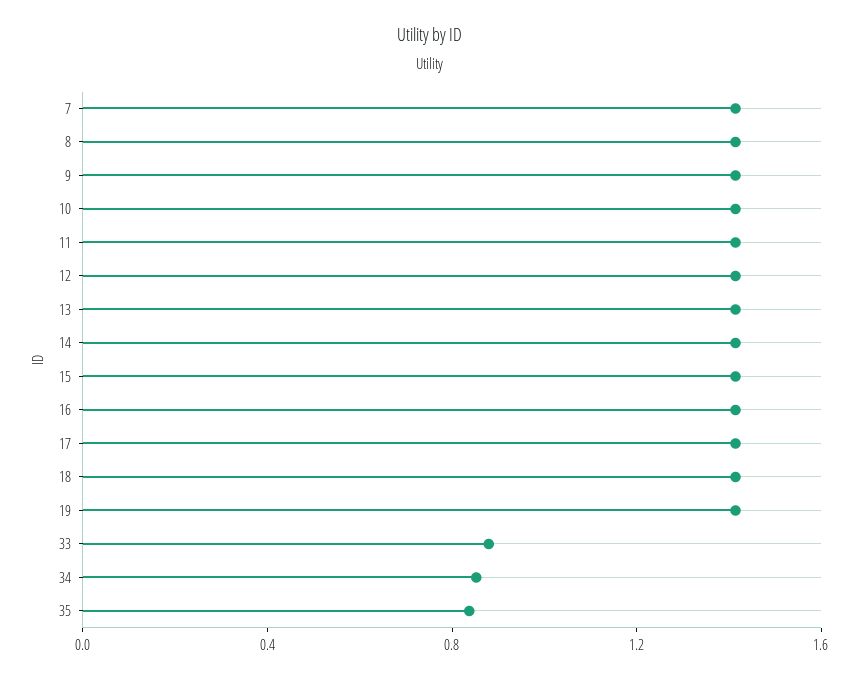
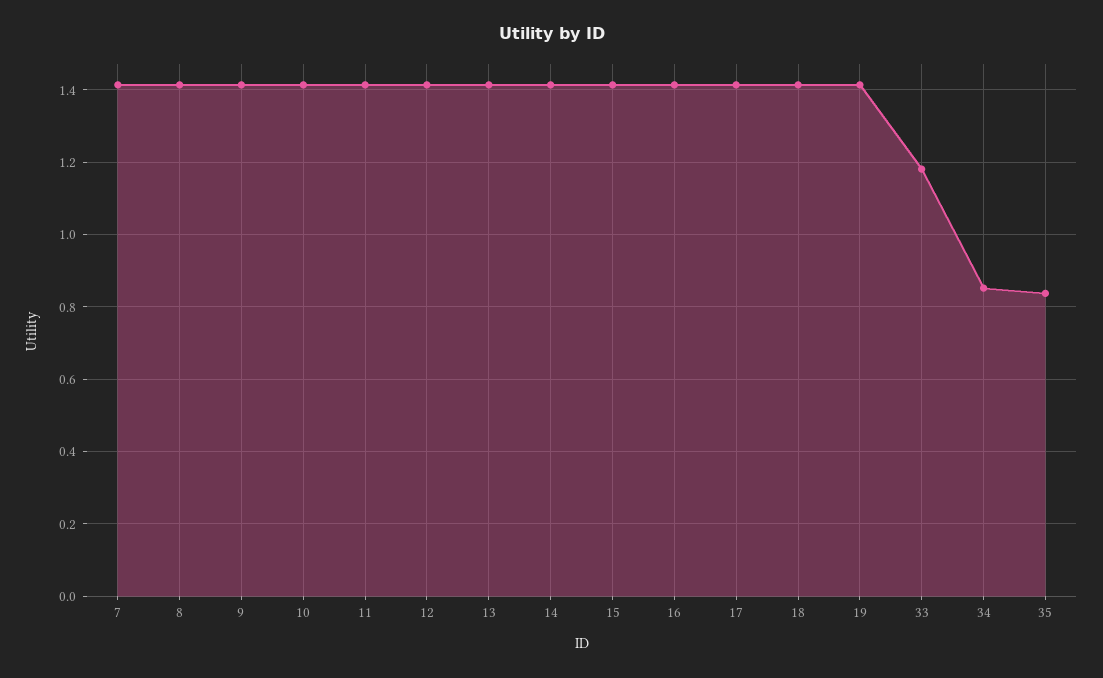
33: 0.9 -> 1.18

